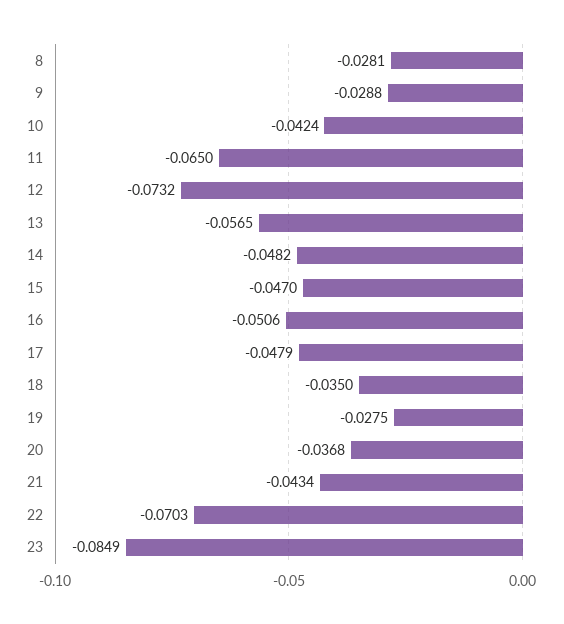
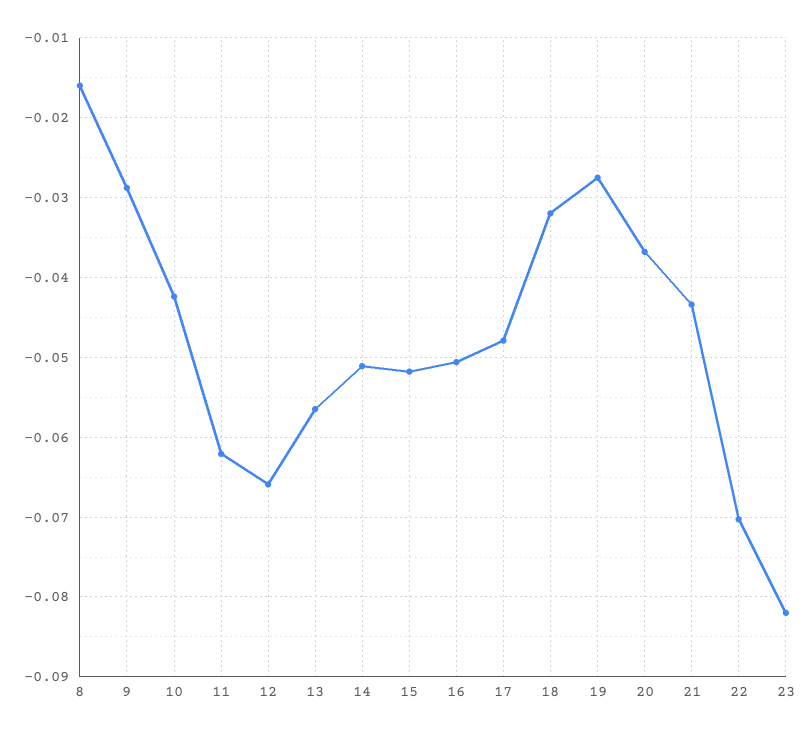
8: -0.0281 -> -0.016
11: -0.065 -> -0.062
12: -0.0732 -> -0.066
14: -0.0482 -> -0.051
15: -0.047 -> -0.052
18: -0.035 -> -0.032
23: -0.0849 -> -0.082

